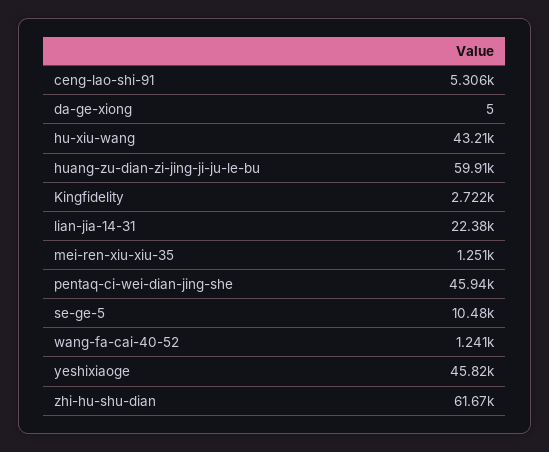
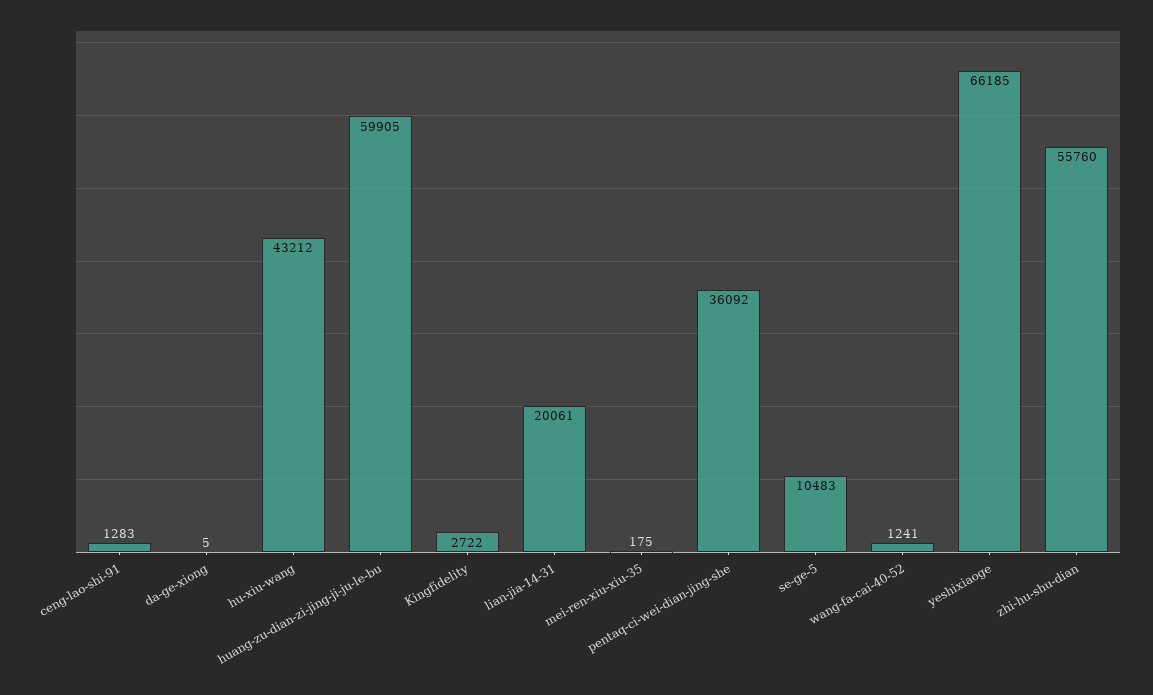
ceng-lao-shi-91: 5306 -> 1283
lian-jia-14-31: 22380 -> 20061
mei-ren-xiu-xiu-35: 1251 -> 175
pentaq-ci-wei-dian-jing-she: 45940 -> 36092
yeshixiaoge: 45820 -> 66185
zhi-hu-shu-dian: 61670 -> 55760

